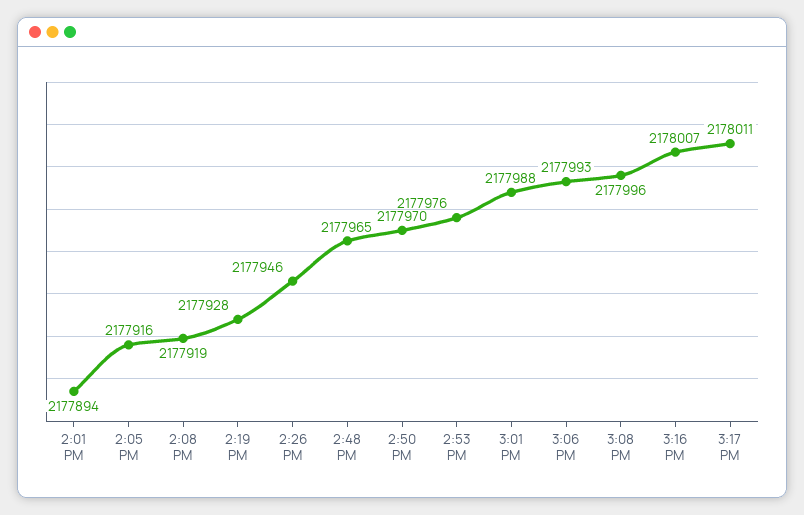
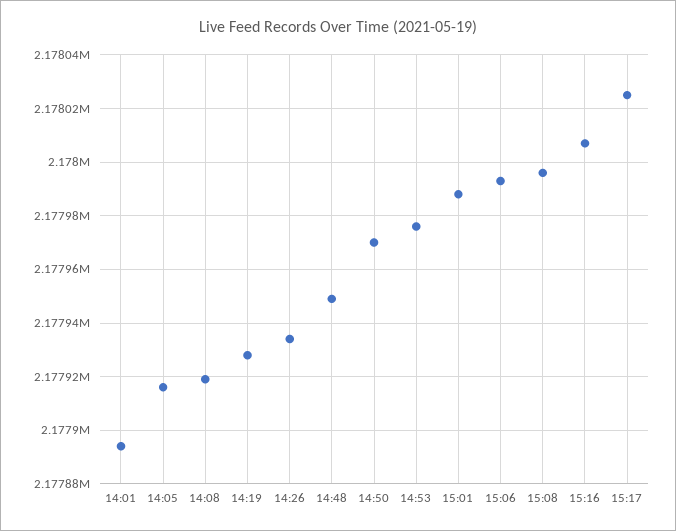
2:26 PM: 2177946 -> 2177935
2:48 PM: 2177965 -> 2177950
3:17 PM: 2178011 -> 2178025

